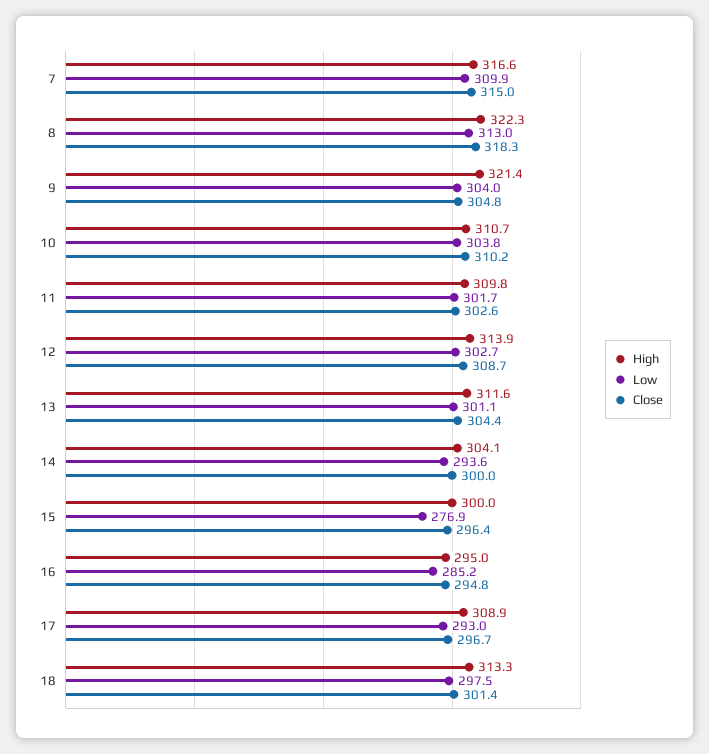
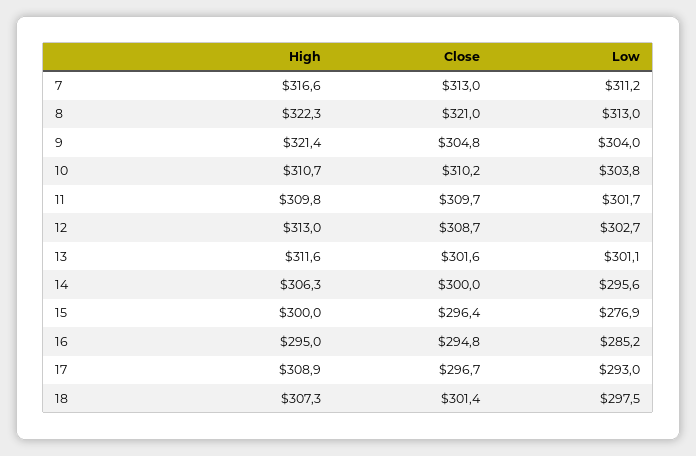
Low, 7: 309.9 -> 311.2
Close, 7: 315 -> 313
Close, 8: 318.3 -> 321
Close, 11: 302.6 -> 309.7
High, 12: 313.9 -> 313
Close, 13: 304.4 -> 301.6
High, 14: 304.1 -> 306.3
Low, 14: 293.6 -> 295.6
High, 18: 313.3 -> 307.3

